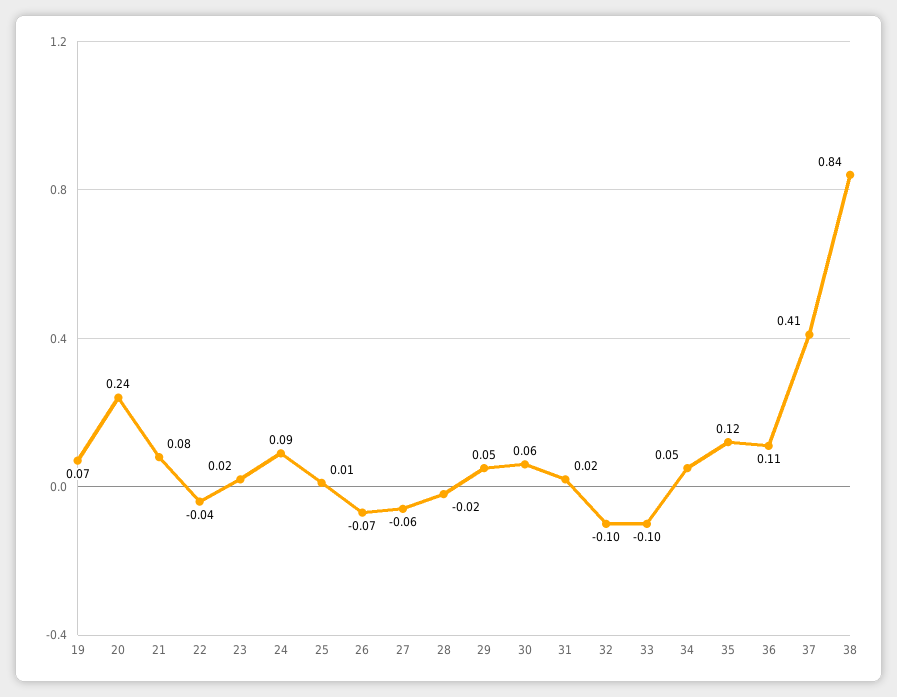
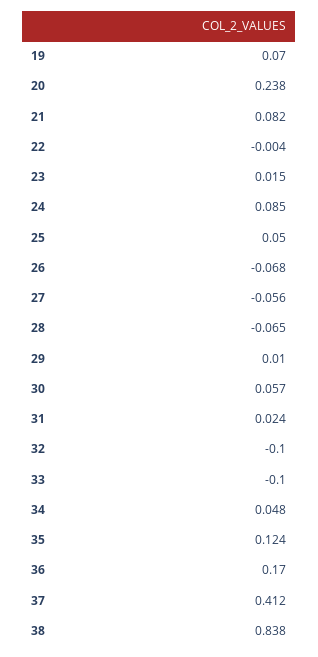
22: -0.04 -> -0.004
25: 0.01 -> 0.05
28: -0.02 -> -0.065
29: 0.05 -> 0.01
36: 0.11 -> 0.17

